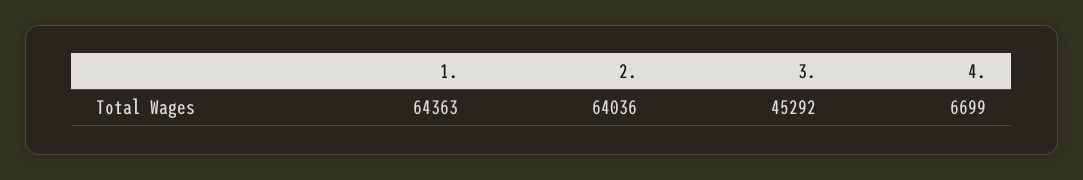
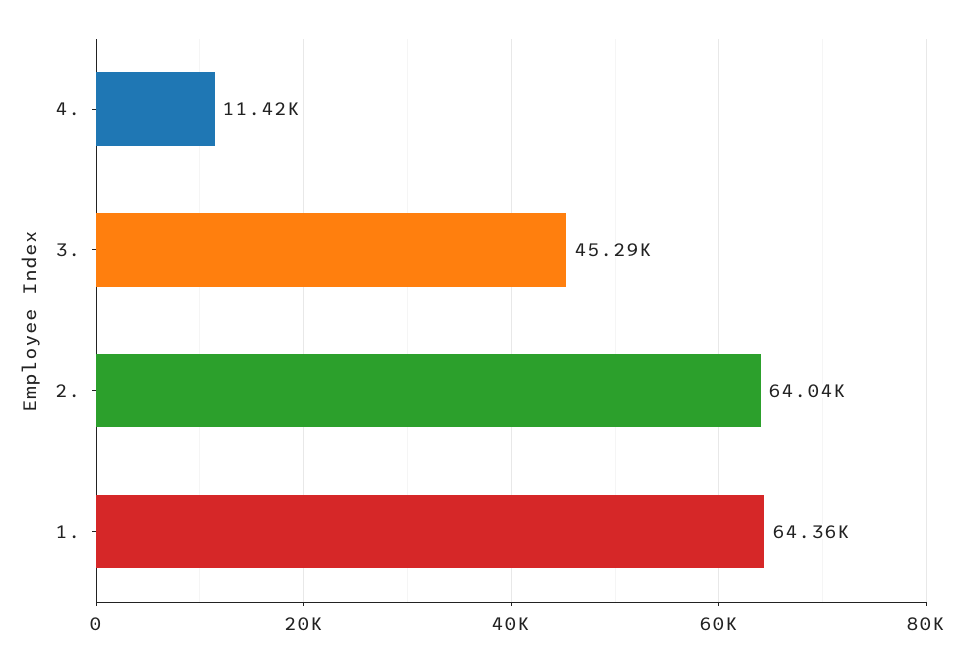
4.: 6699 -> 11420

